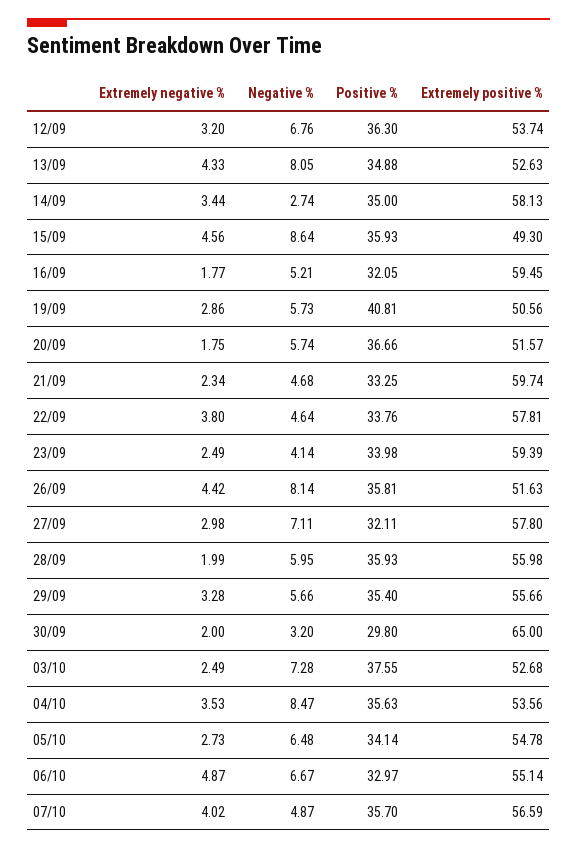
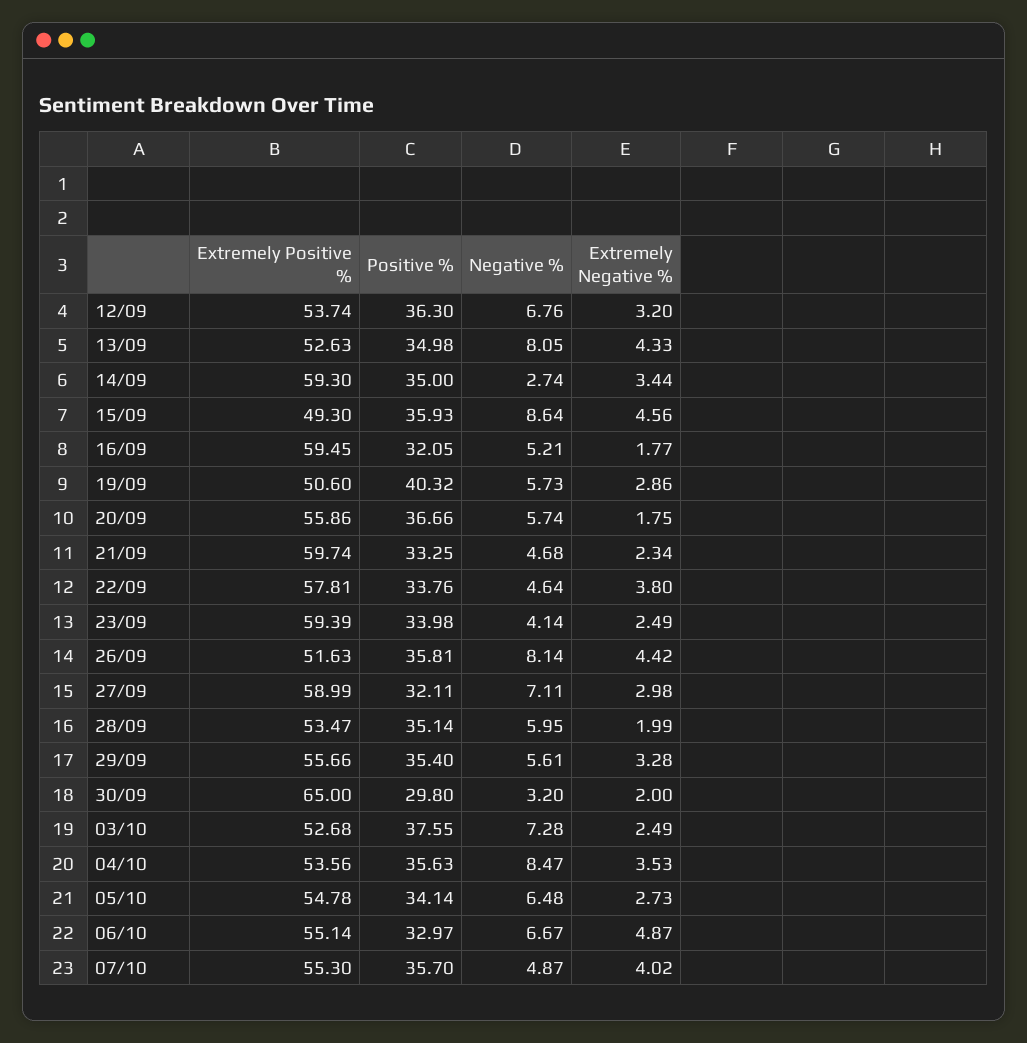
Positive %, 13/09: 34.88 -> 34.98
Extremely positive %, 14/09: 58.13 -> 59.3
Positive %, 19/09: 40.81 -> 40.32
Extremely positive %, 19/09: 50.56 -> 50.6
Extremely positive %, 20/09: 51.57 -> 55.86
Extremely positive %, 27/09: 57.8 -> 58.99
Positive %, 28/09: 35.93 -> 35.14
Extremely positive %, 28/09: 55.98 -> 53.47
Negative %, 29/09: 5.66 -> 5.61
Extremely positive %, 07/10: 56.59 -> 55.3

